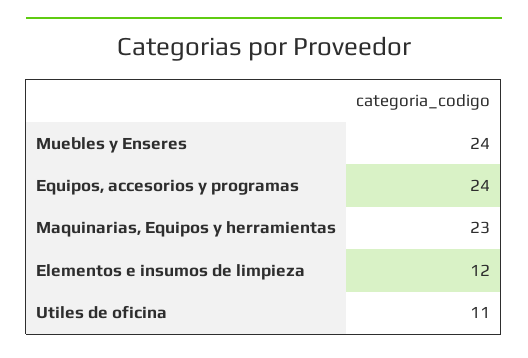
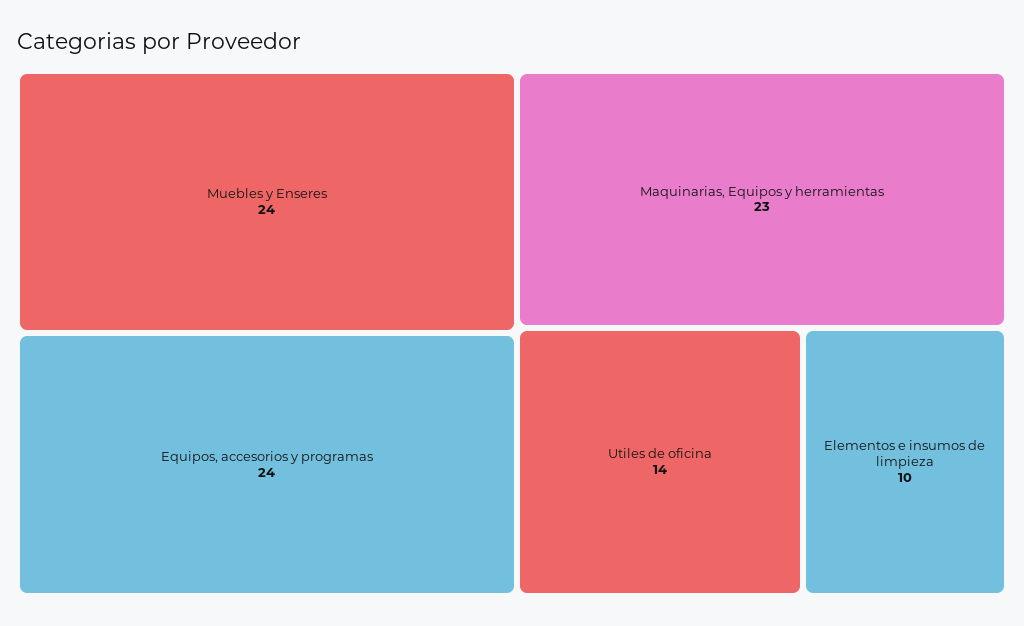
Elementos e insumos de limpieza: 12 -> 10
Utiles de oficina: 11 -> 14

